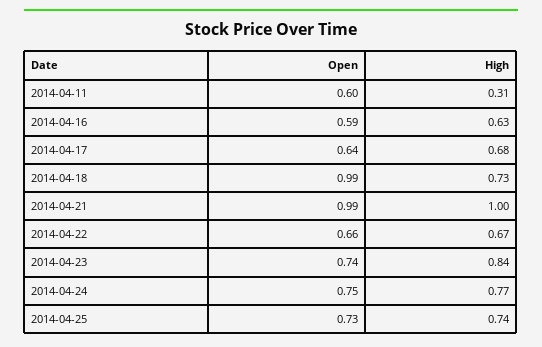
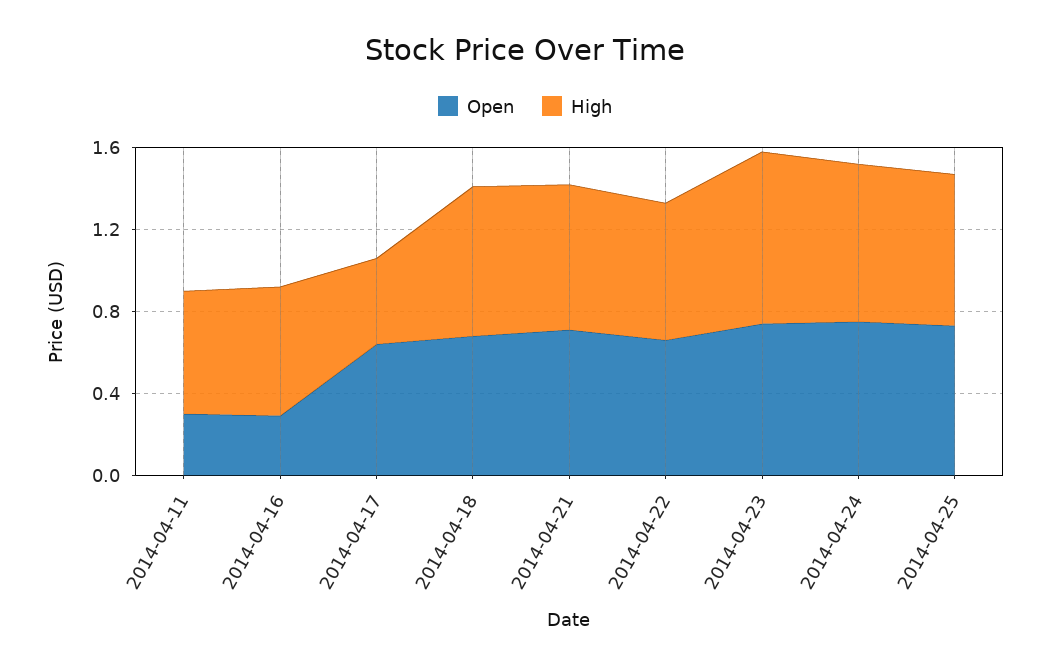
Open, 2014-04-11: 0.6 -> 0.3
High, 2014-04-11: 0.31 -> 0.6
Open, 2014-04-16: 0.59 -> 0.3
High, 2014-04-17: 0.68 -> 0.4
Open, 2014-04-18: 0.99 -> 0.7
Open, 2014-04-21: 0.99 -> 0.7
High, 2014-04-21: 1 -> 0.7

